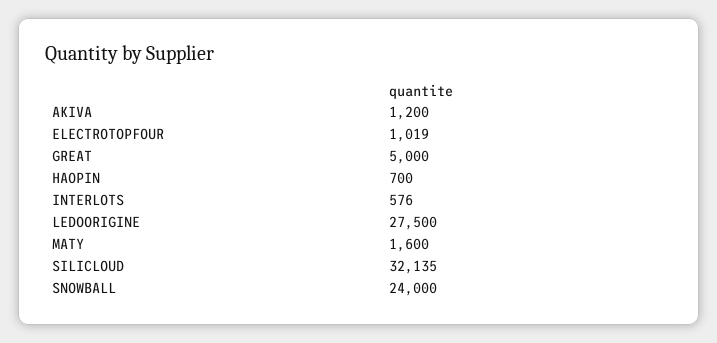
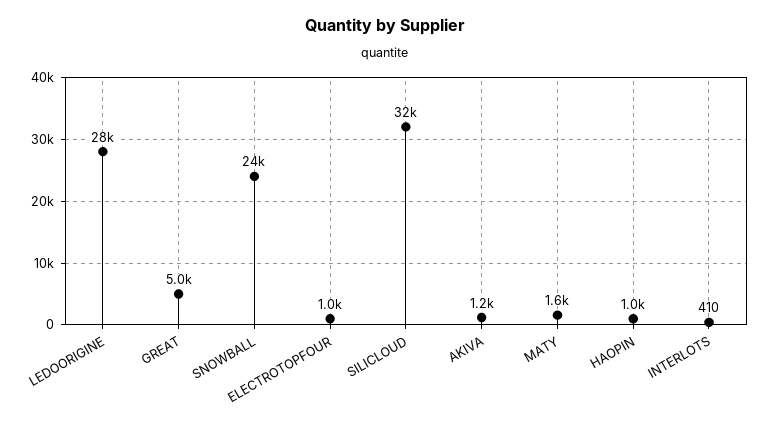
HAOPIN: 700 -> 1000
INTERLOTS: 576 -> 410

